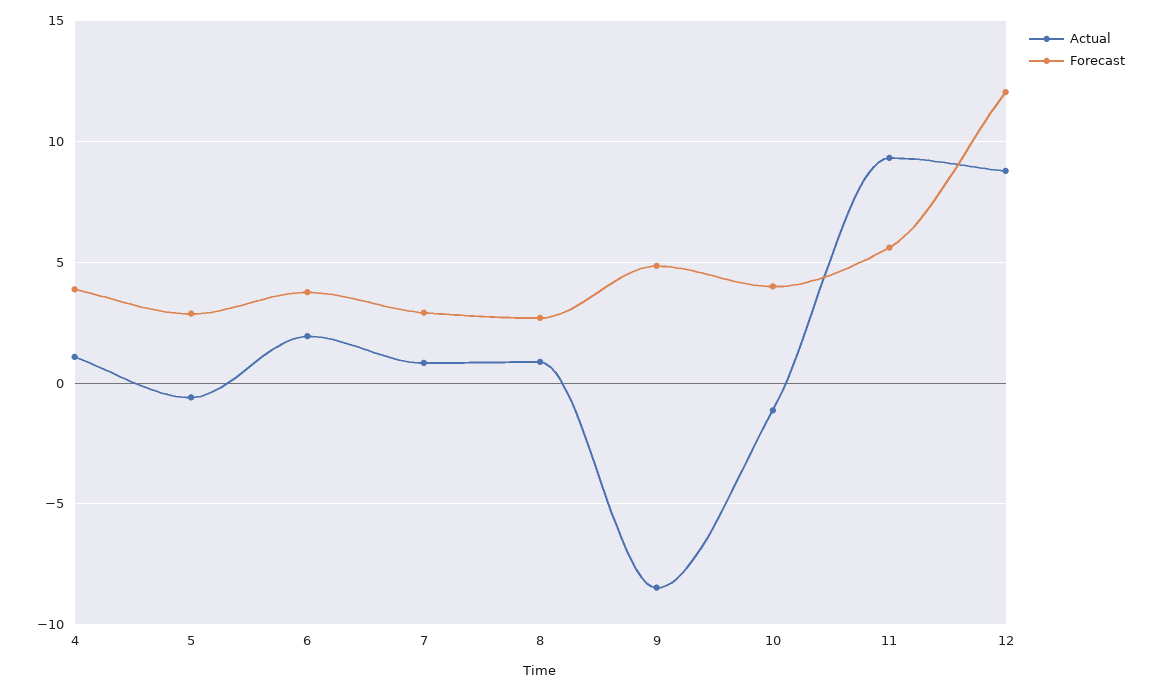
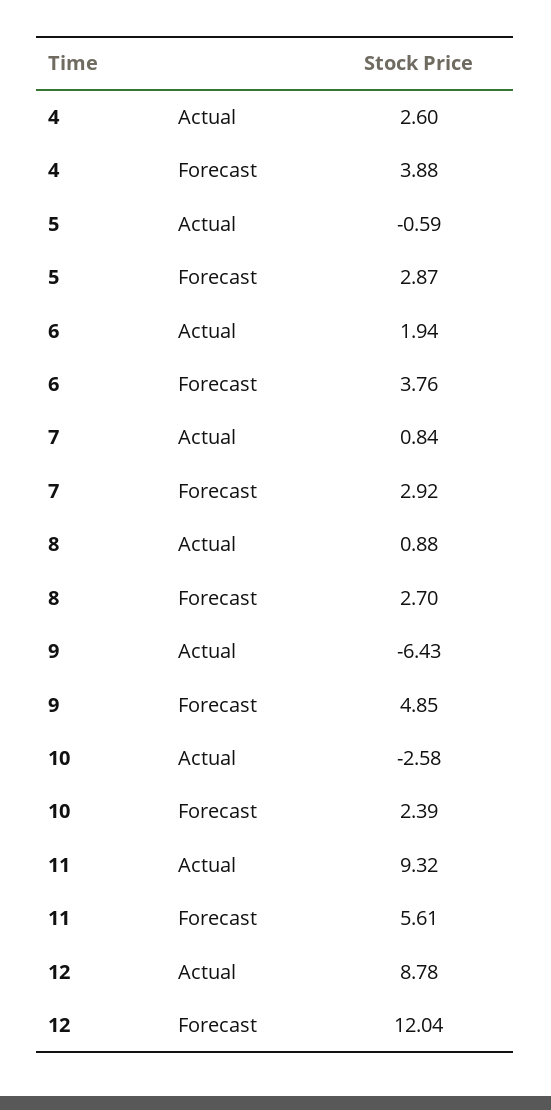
Actual, 4: 1 -> 2.6
Actual, 9: -8.5 -> -6.43
Actual, 10: -1 -> -2.58
Forecast, 10: 4 -> 2.39

